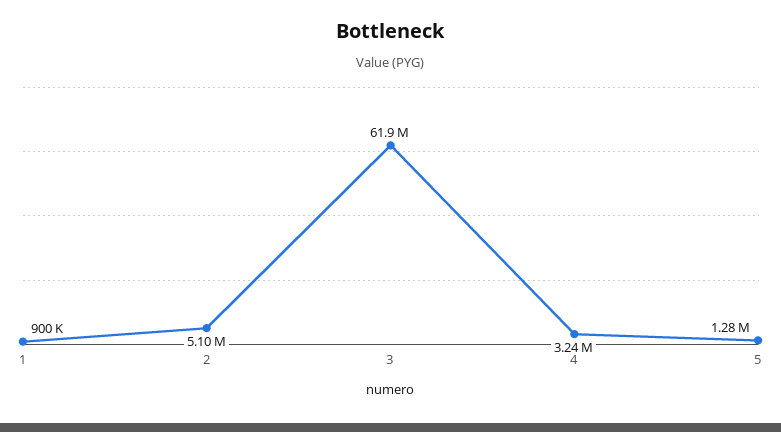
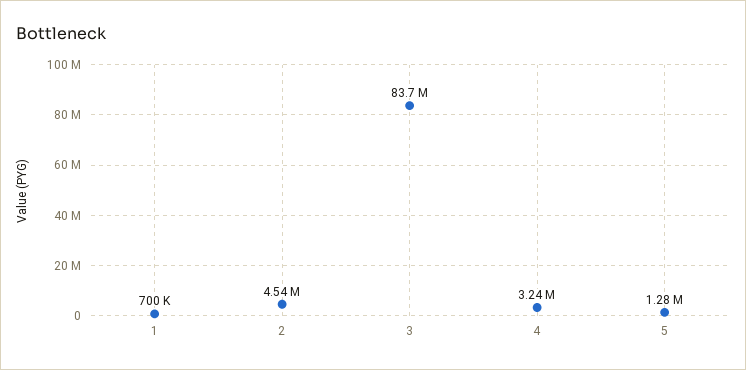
1: 900000 -> 700000
2: 5100000 -> 4540000
3: 61900000 -> 83700000

